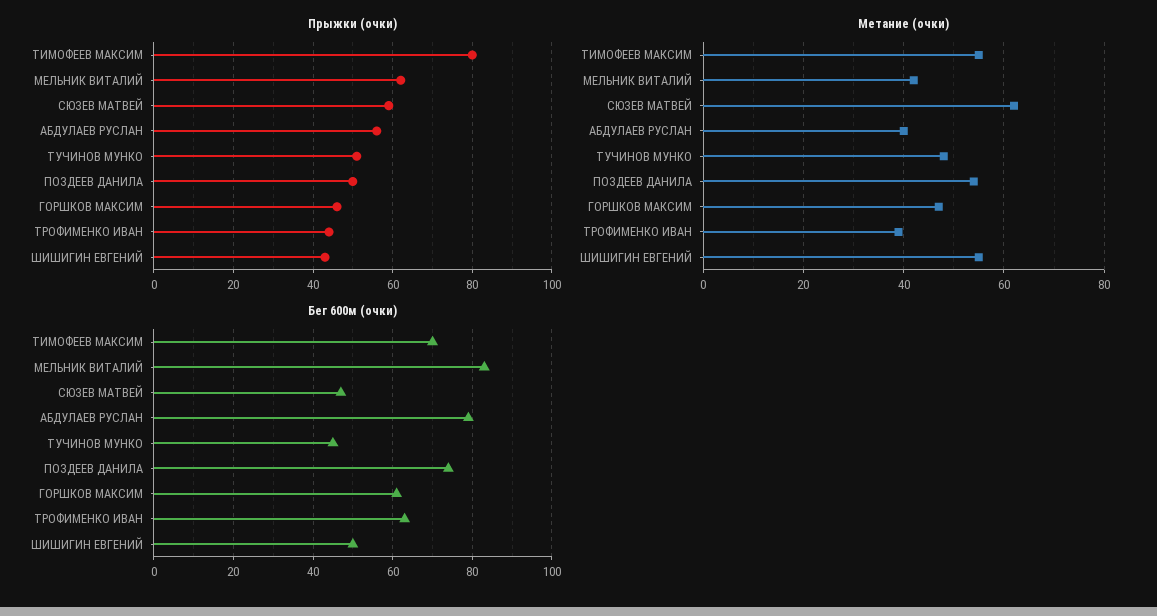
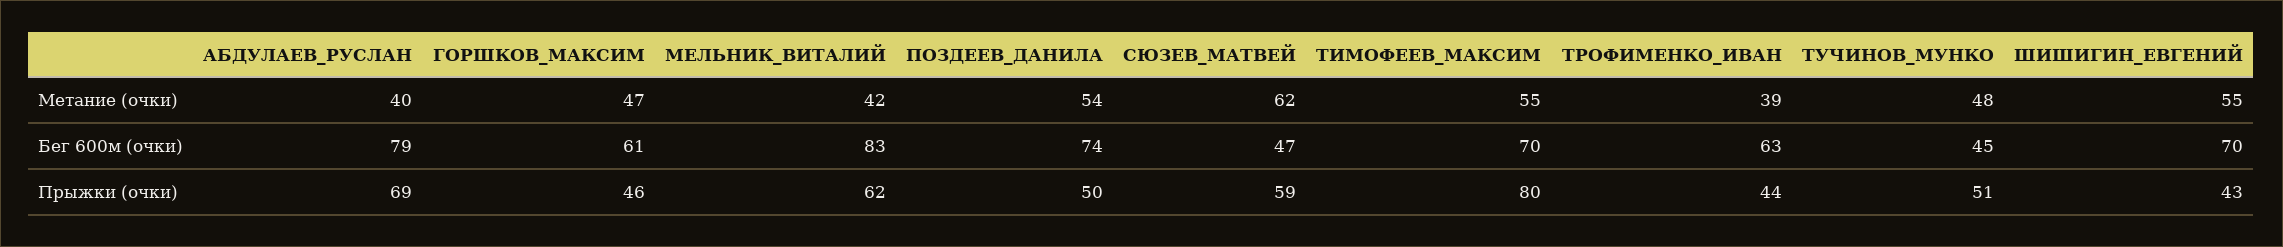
Прыжки (очки), АБДУЛАЕВ РУСЛАН: 55 -> 69
Бег 600м (очки), ШИШИГИН ЕВГЕНИЙ: 50 -> 70

